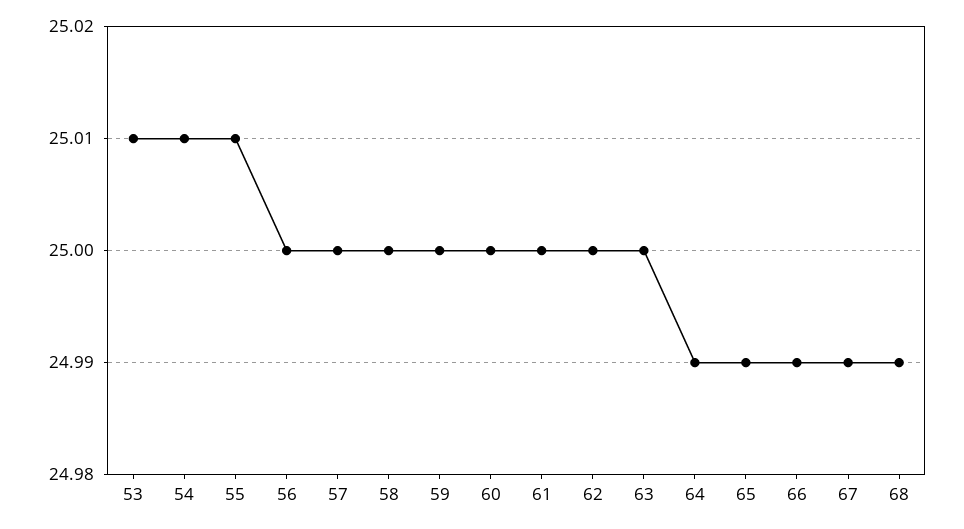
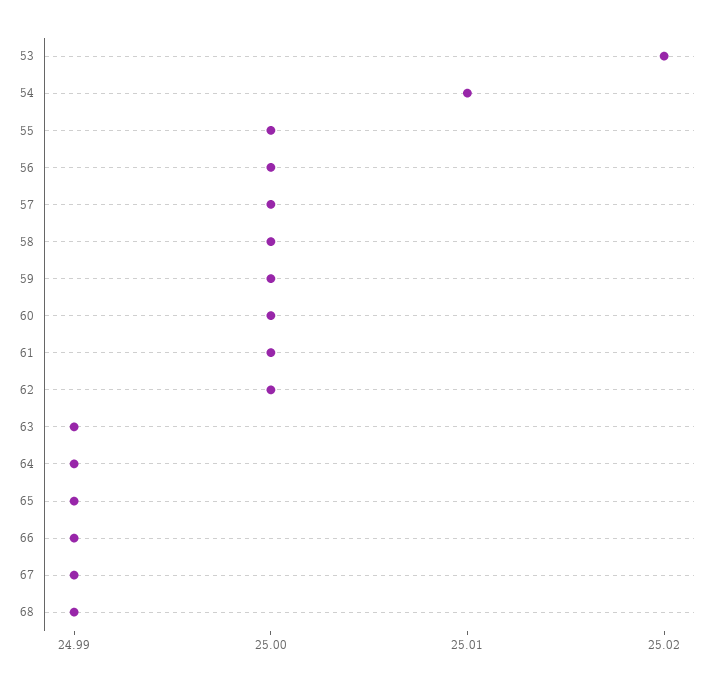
53: 25.01 -> 25.02
55: 25.01 -> 25
63: 25 -> 24.99

